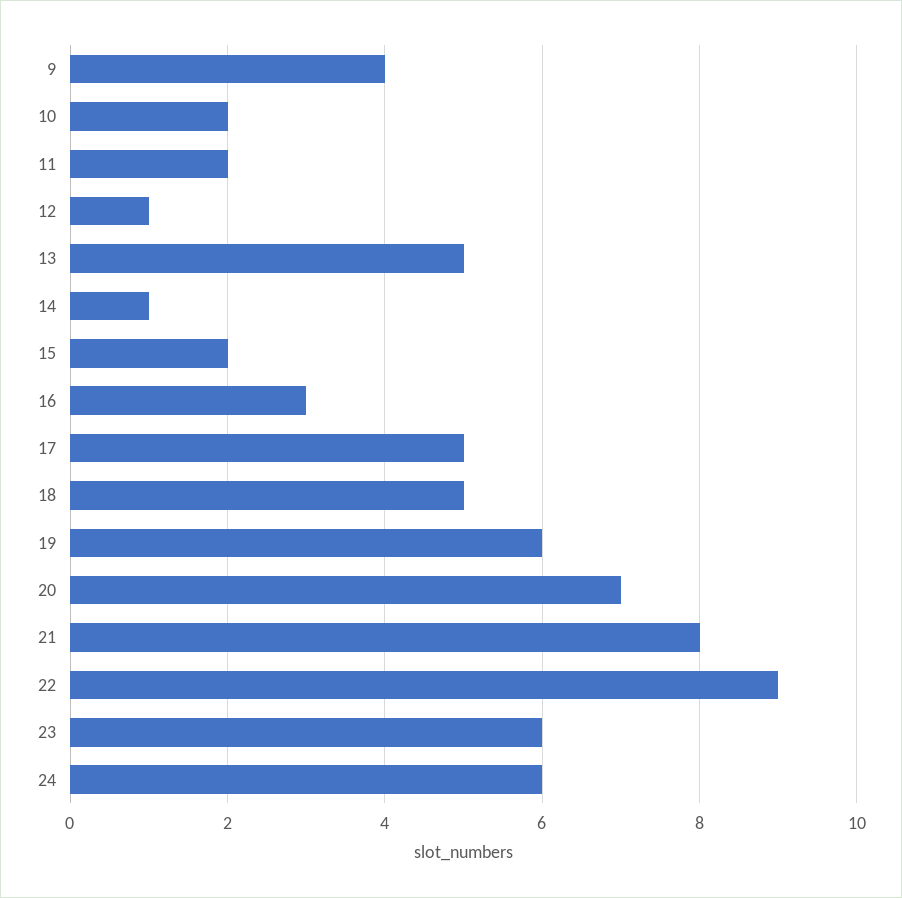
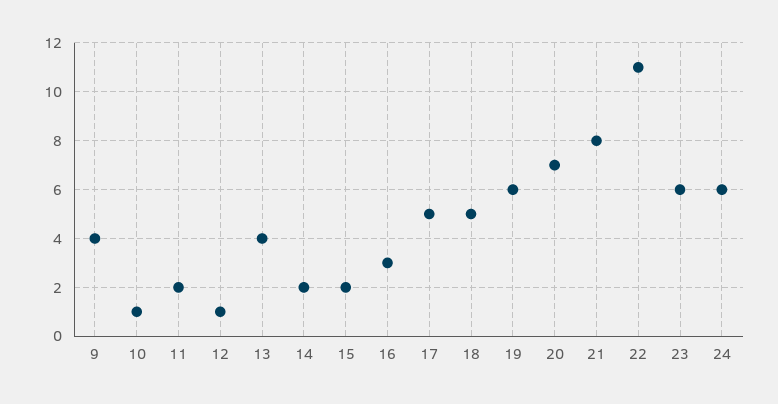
10: 2 -> 1
13: 5 -> 4
14: 1 -> 2
22: 9 -> 11

